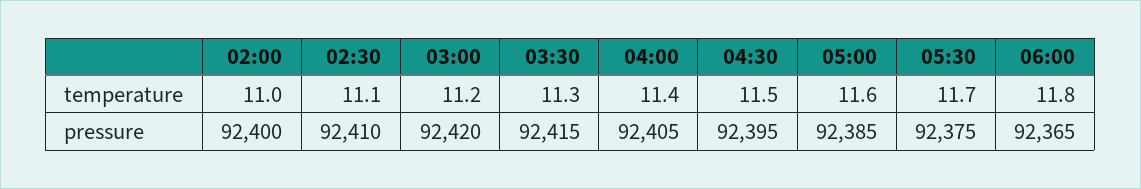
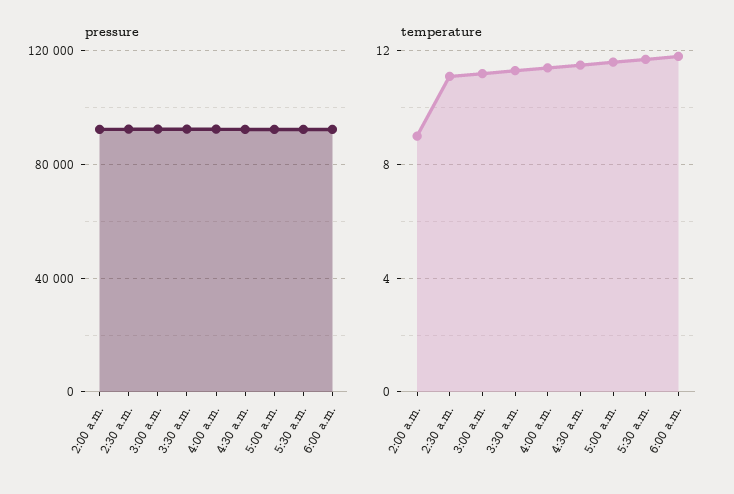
temperature, 02:00: 11 -> 9

